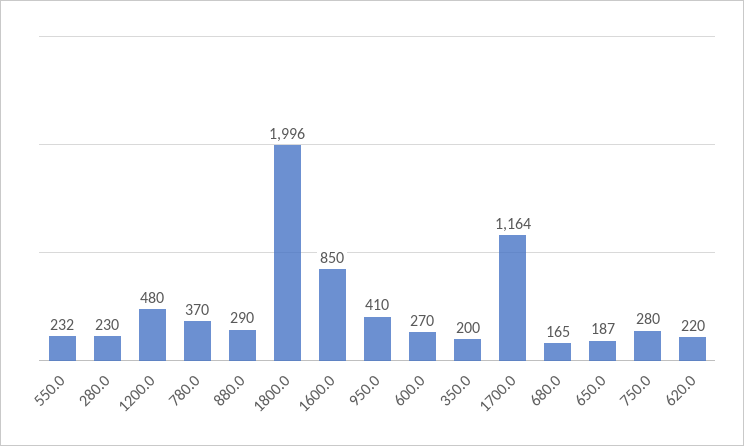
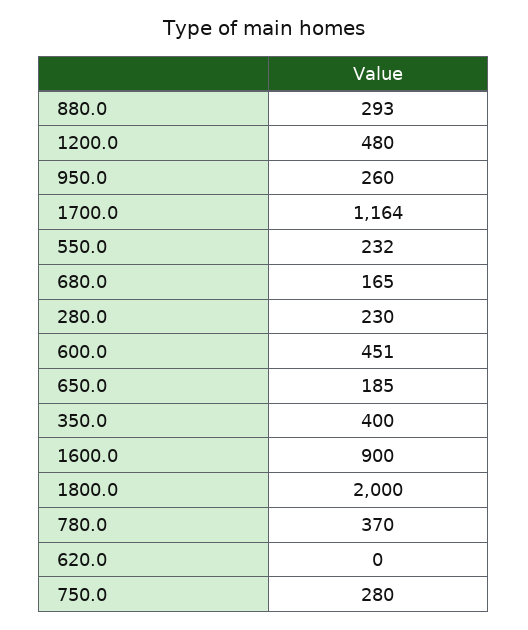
880.0: 290 -> 293
1800.0: 1996 -> 2000
1600.0: 850 -> 900
950.0: 410 -> 260
600.0: 270 -> 451
350.0: 200 -> 400
650.0: 187 -> 185
620.0: 220 -> 0

